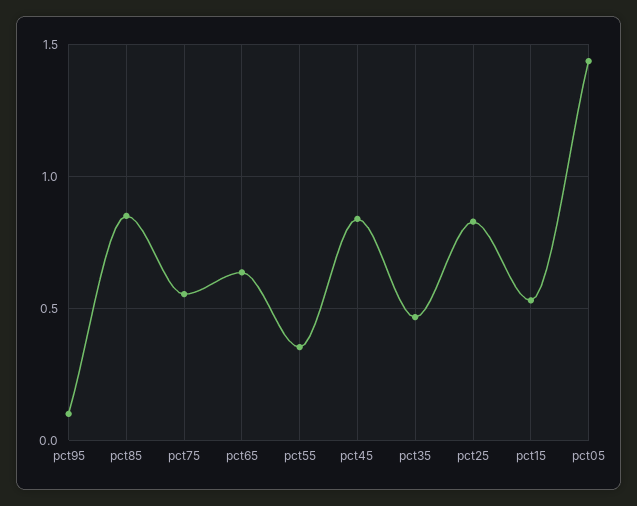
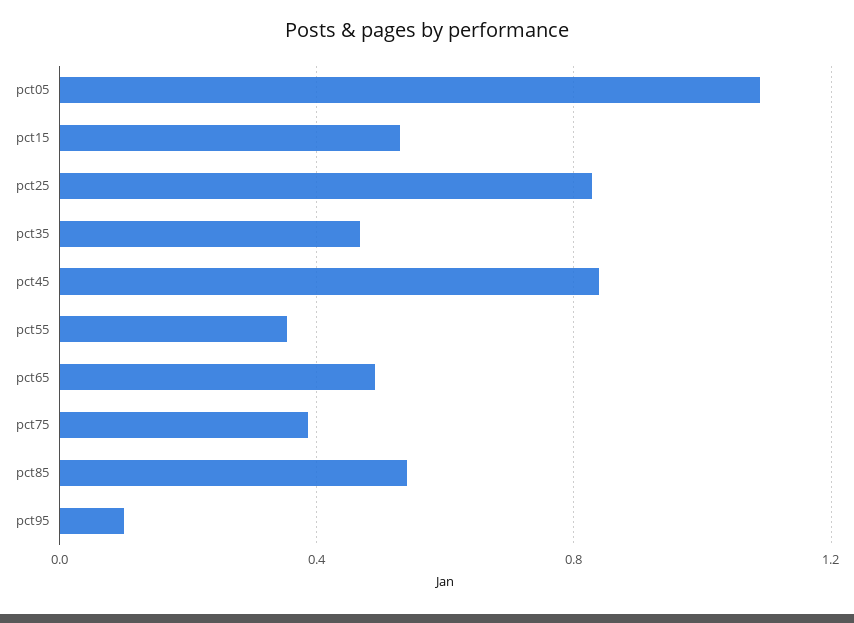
pct85: 0.85 -> 0.55
pct75: 0.55 -> 0.4
pct65: 0.65 -> 0.5
pct05: 1.45 -> 1.1

